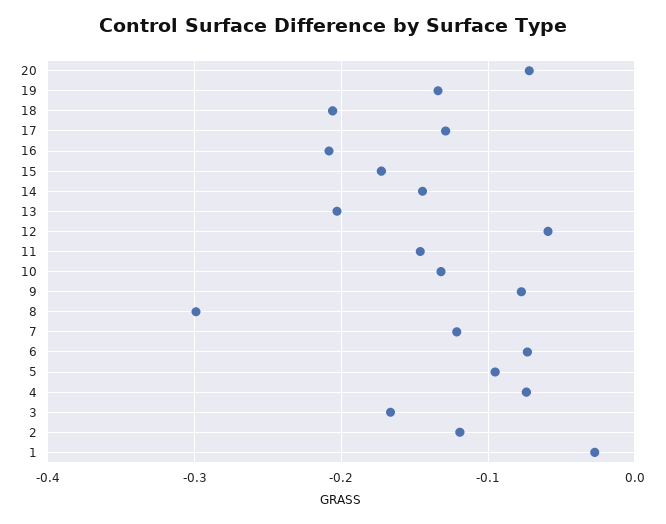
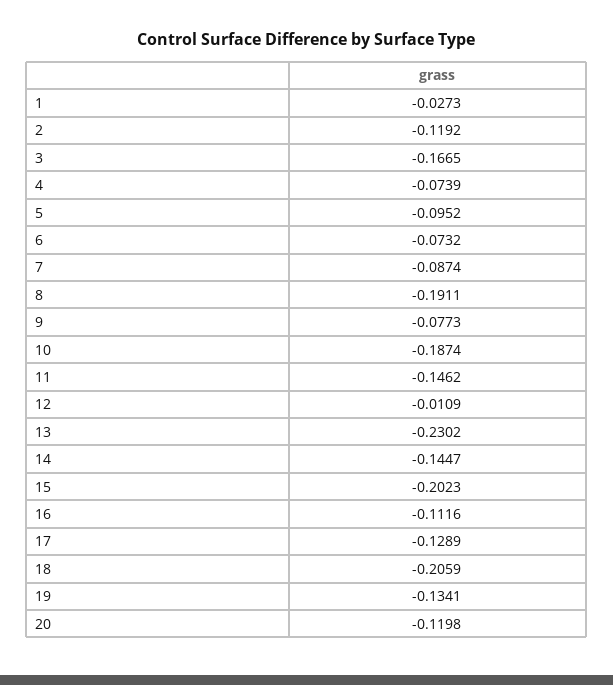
20: -0.07 -> -0.1198
16: -0.21 -> -0.1116
15: -0.17 -> -0.2023
13: -0.2 -> -0.2302
12: -0.06 -> -0.0109
10: -0.13 -> -0.1874
8: -0.3 -> -0.1911
7: -0.12 -> -0.0874

